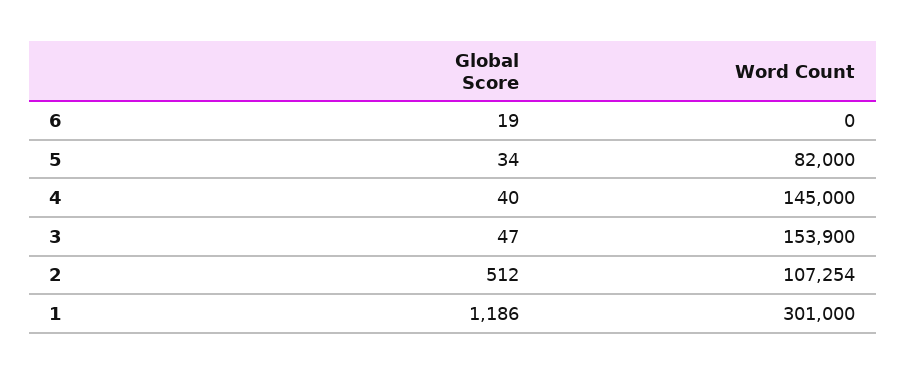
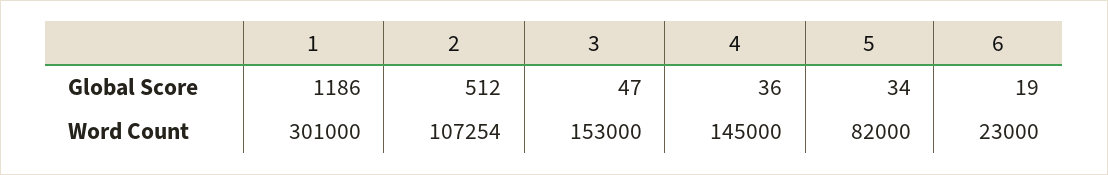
Word Count, 6: 0 -> 23000
Global Score, 4: 40 -> 36
Word Count, 3: 153900 -> 153000

